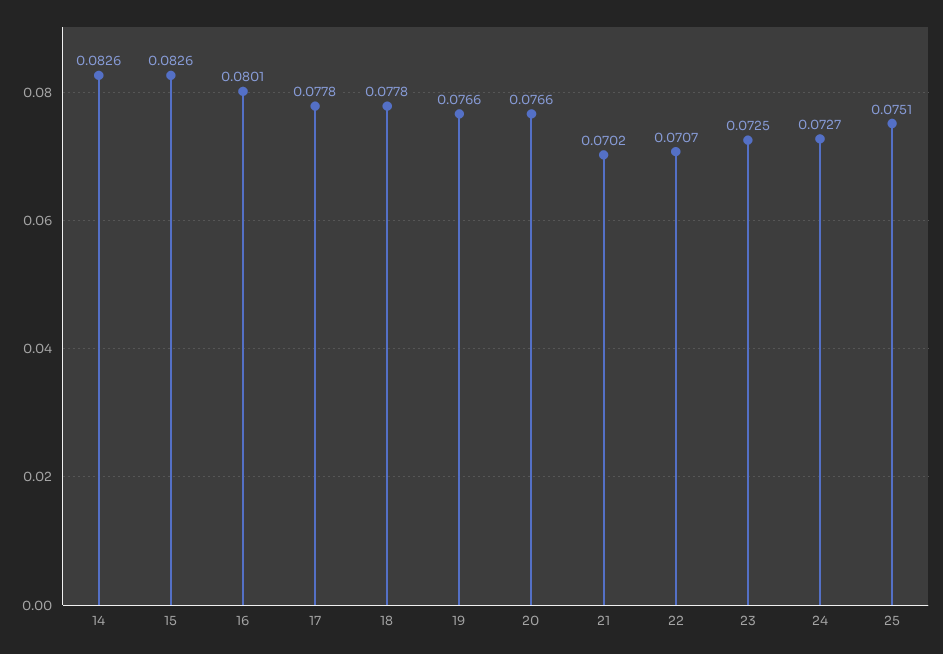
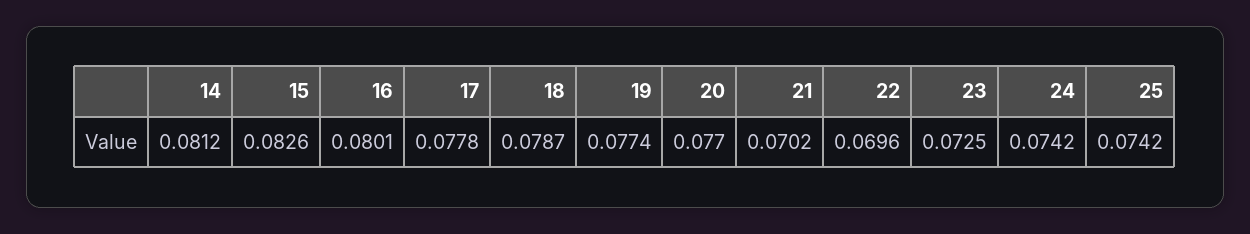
14: 0.0826 -> 0.0812
18: 0.0778 -> 0.0787
19: 0.0766 -> 0.0774
20: 0.0766 -> 0.077
22: 0.0707 -> 0.0696
24: 0.0727 -> 0.0742
25: 0.0751 -> 0.0742

